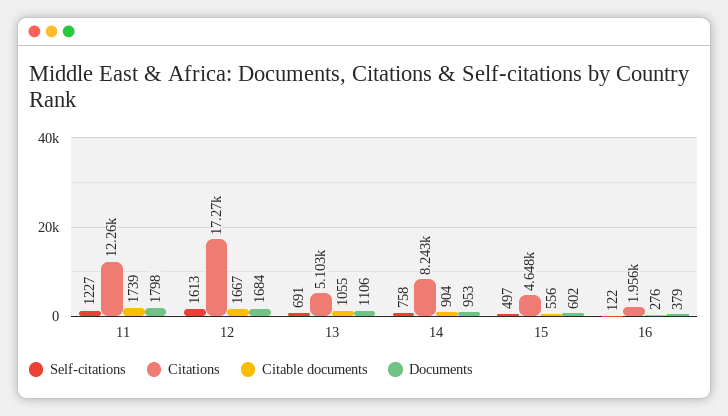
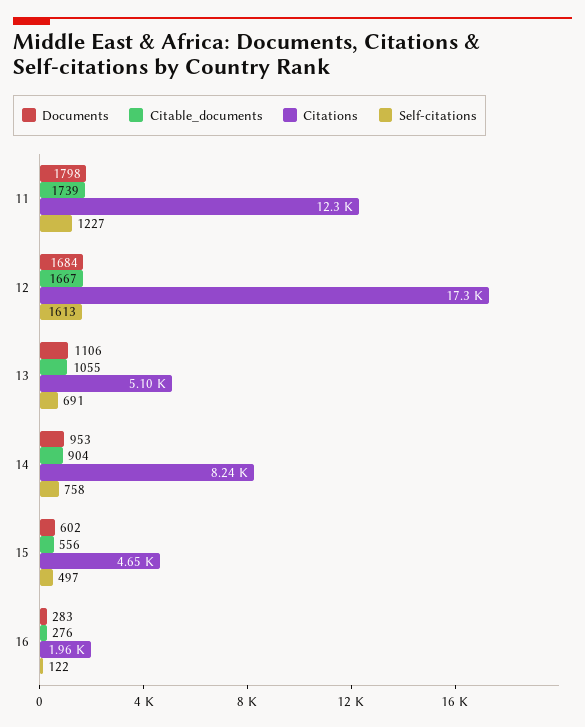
Documents, 16: 379 -> 283

